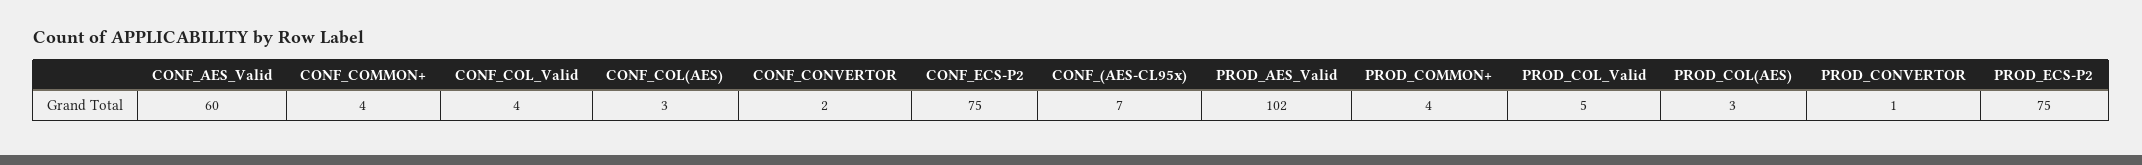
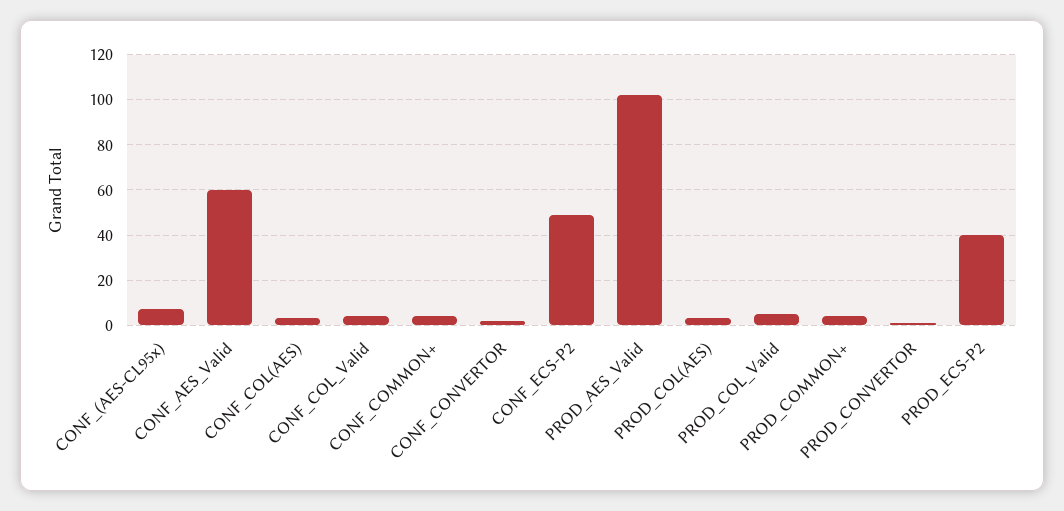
CONF_ECS-P2: 75 -> 50
PROD_ECS-P2: 75 -> 40

